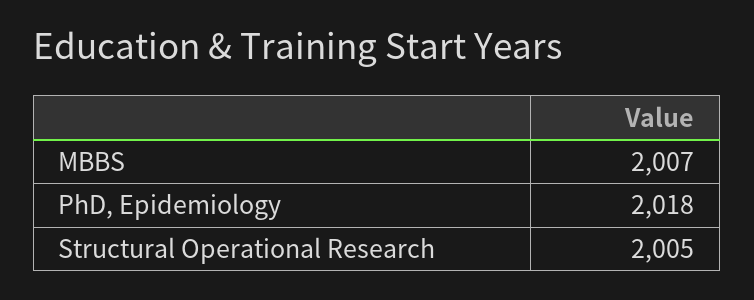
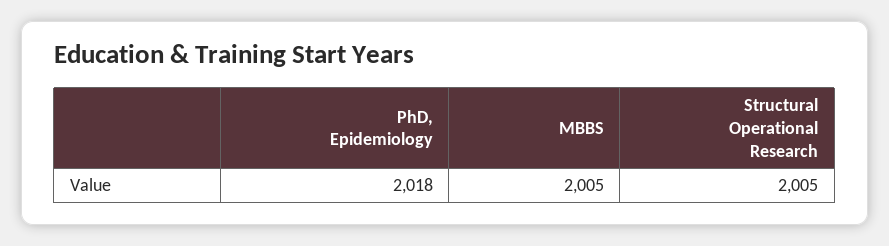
MBBS: 2007 -> 2005

